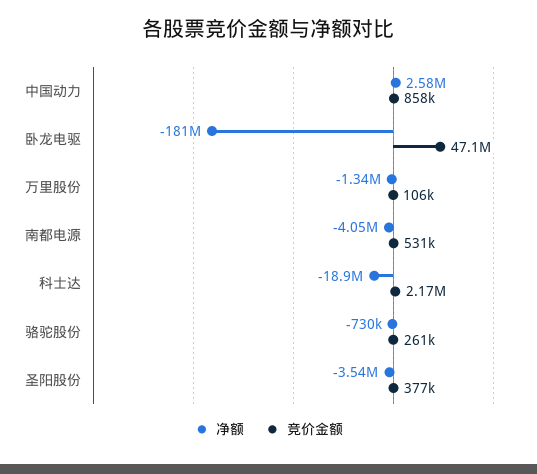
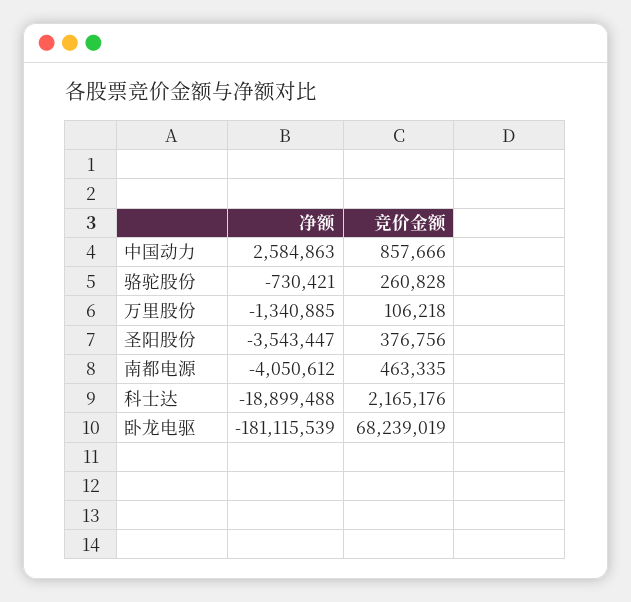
竞价金额, 卧龙电驱: 47100000 -> 68239019
竞价金额, 南都电源: 531000 -> 463335

